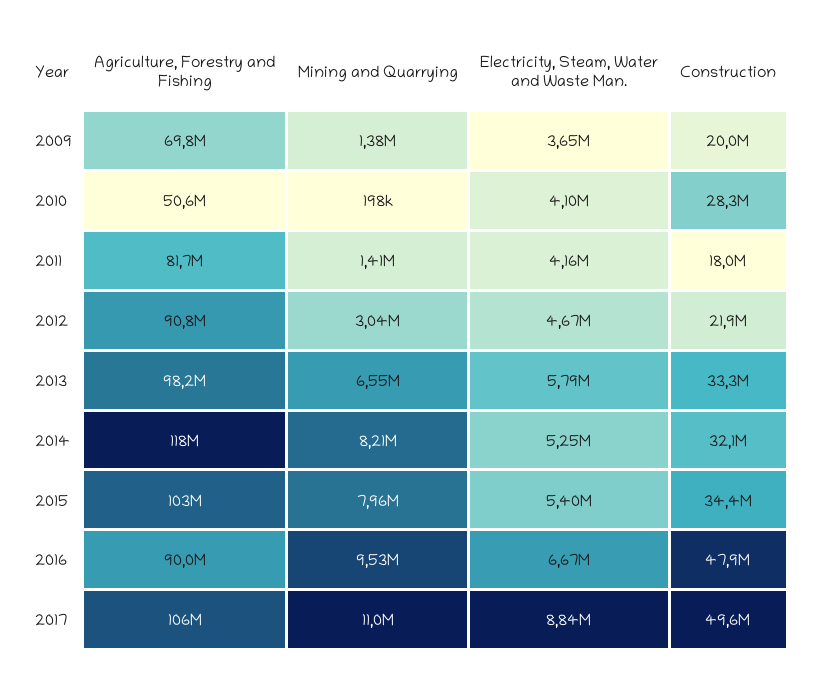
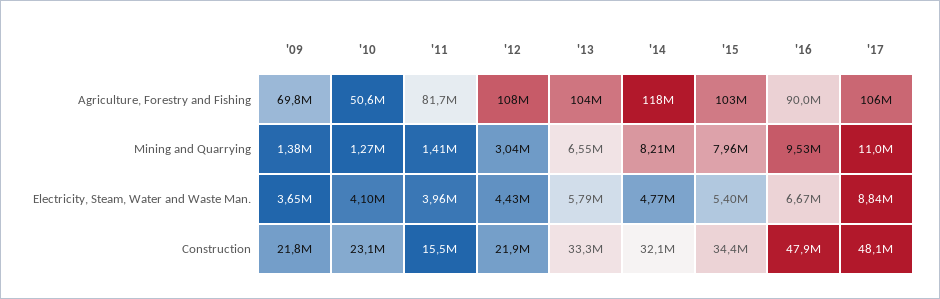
Construction, 2009: 20000000 -> 21800000
Mining and Quarrying, 2010: 198000 -> 1270000
Construction, 2010: 28300000 -> 23100000
Electricity, Steam, Water and Waste Man., 2011: 4160000 -> 3960000
Construction, 2011: 18000000 -> 15500000
Agriculture, Forestry and Fishing, 2012: 90800000 -> 108000000
Electricity, Steam, Water and Waste Man., 2012: 4670000 -> 4430000
Agriculture, Forestry and Fishing, 2013: 98200000 -> 104000000
Electricity, Steam, Water and Waste Man., 2014: 5250000 -> 4770000
Construction, 2017: 49600000 -> 48100000

